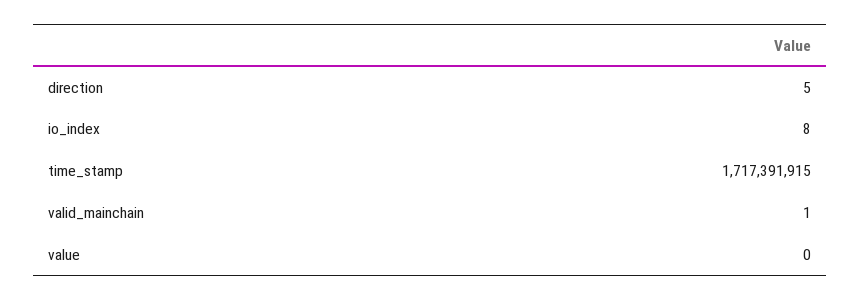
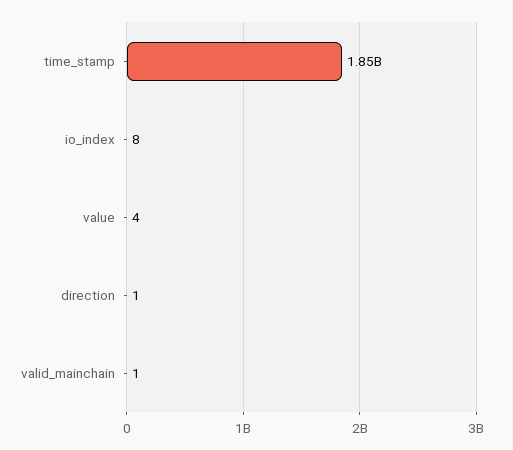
direction: 5 -> 1
time_stamp: 1717391915 -> 1850000000
value: 0 -> 4

